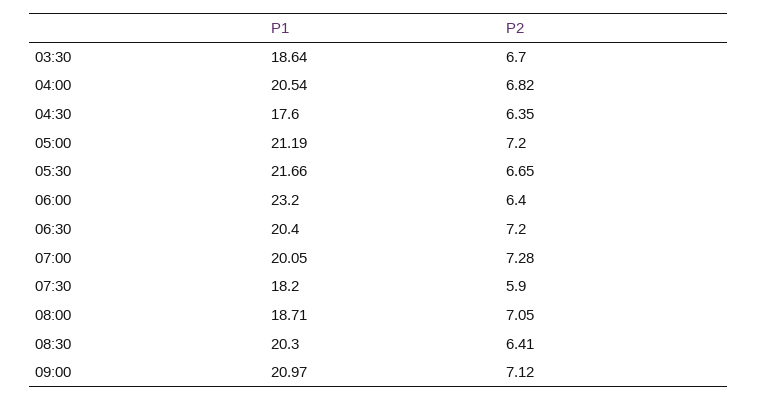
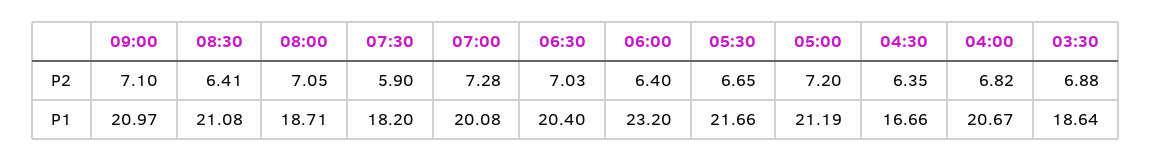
P2, 03:30: 6.7 -> 6.88
P1, 04:00: 20.54 -> 20.67
P1, 04:30: 17.6 -> 16.66
P2, 06:30: 7.2 -> 7.03
P1, 07:00: 20.05 -> 20.08
P1, 08:30: 20.3 -> 21.08
P2, 09:00: 7.12 -> 7.1

